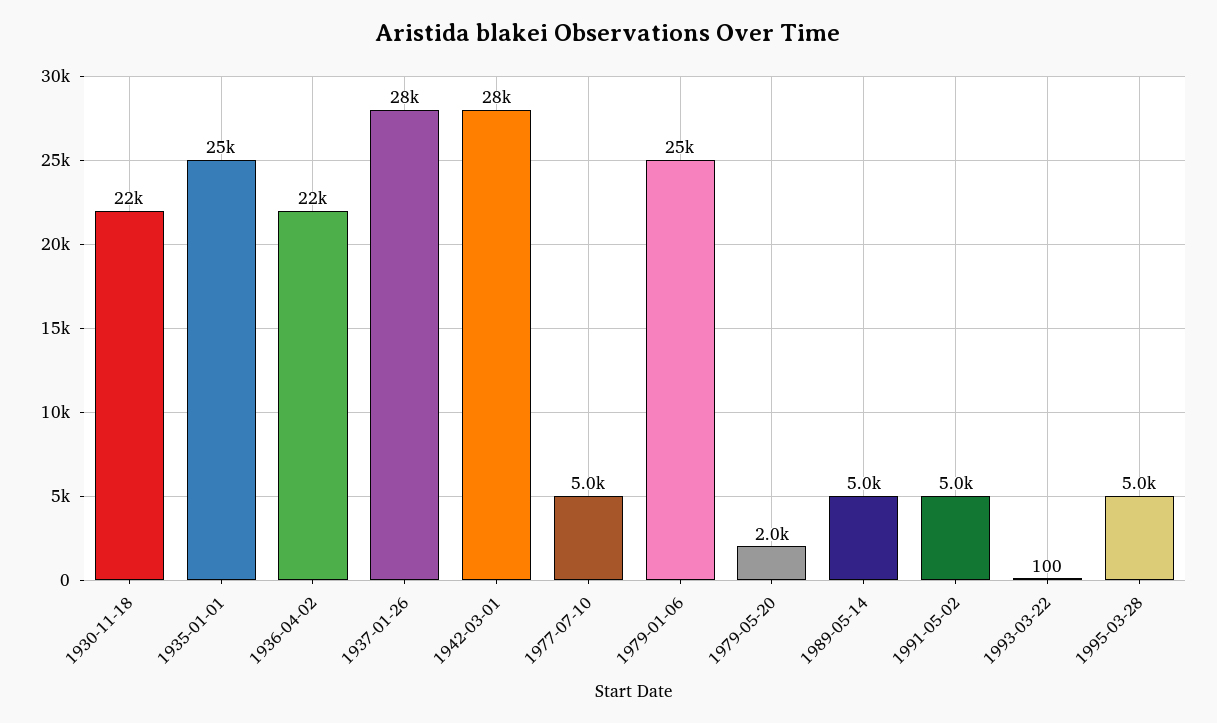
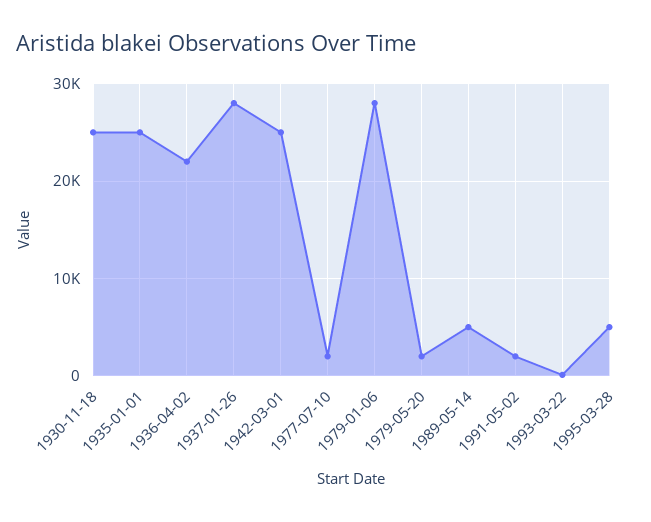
1930-11-18: 22000 -> 25000
1942-03-01: 28000 -> 25000
1977-07-10: 5000 -> 2000
1979-01-06: 25000 -> 28000
1991-05-02: 5000 -> 2000

